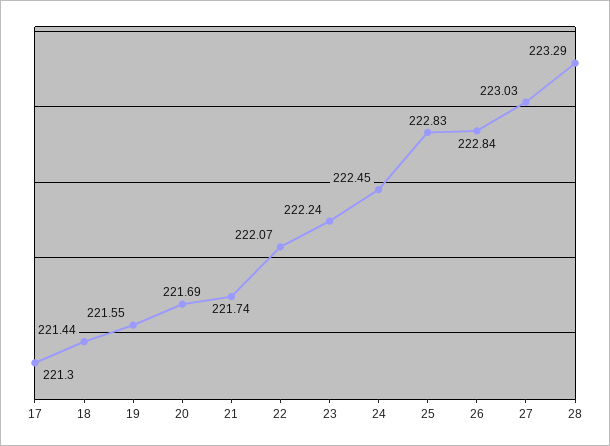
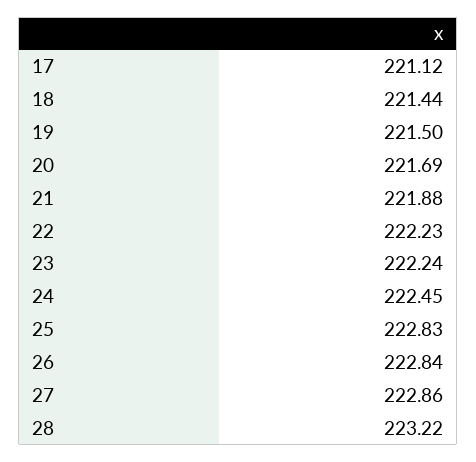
17: 221.3 -> 221.12
19: 221.55 -> 221.5
21: 221.74 -> 221.88
22: 222.07 -> 222.23
27: 223.03 -> 222.86
28: 223.29 -> 223.22

